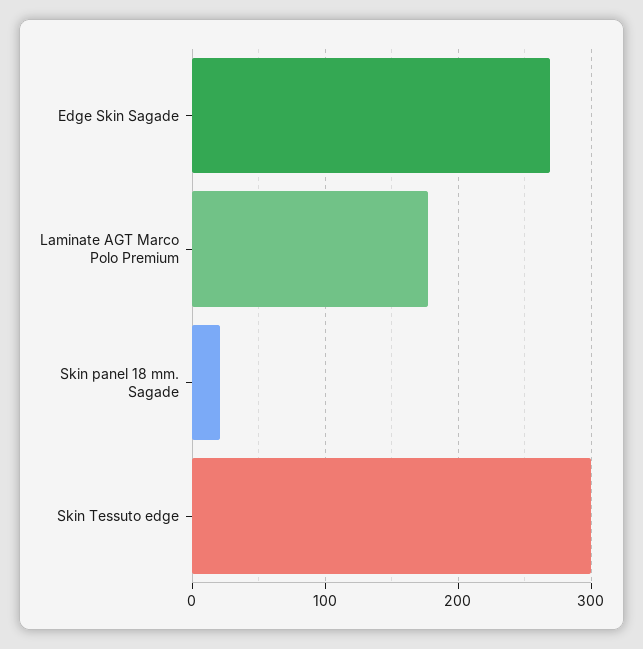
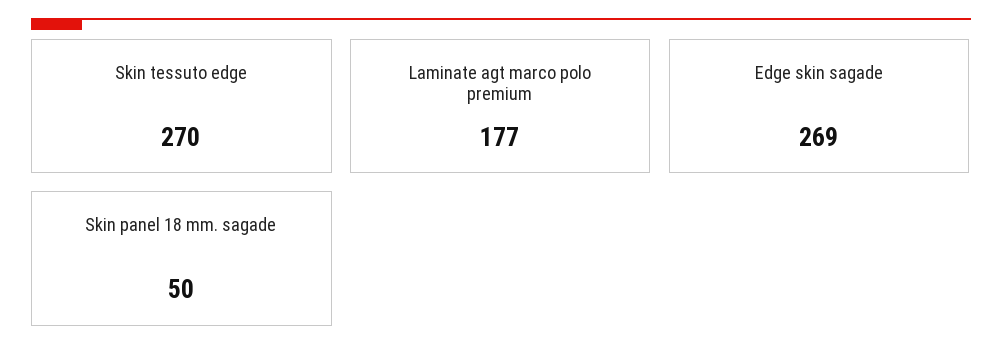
Skin panel 18 mm. Sagade: 20 -> 50
Skin Tessuto edge: 300 -> 270

